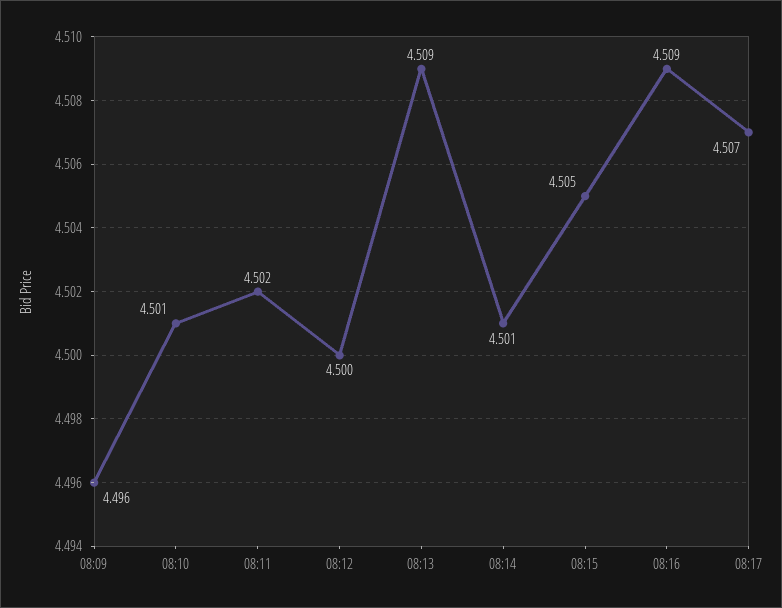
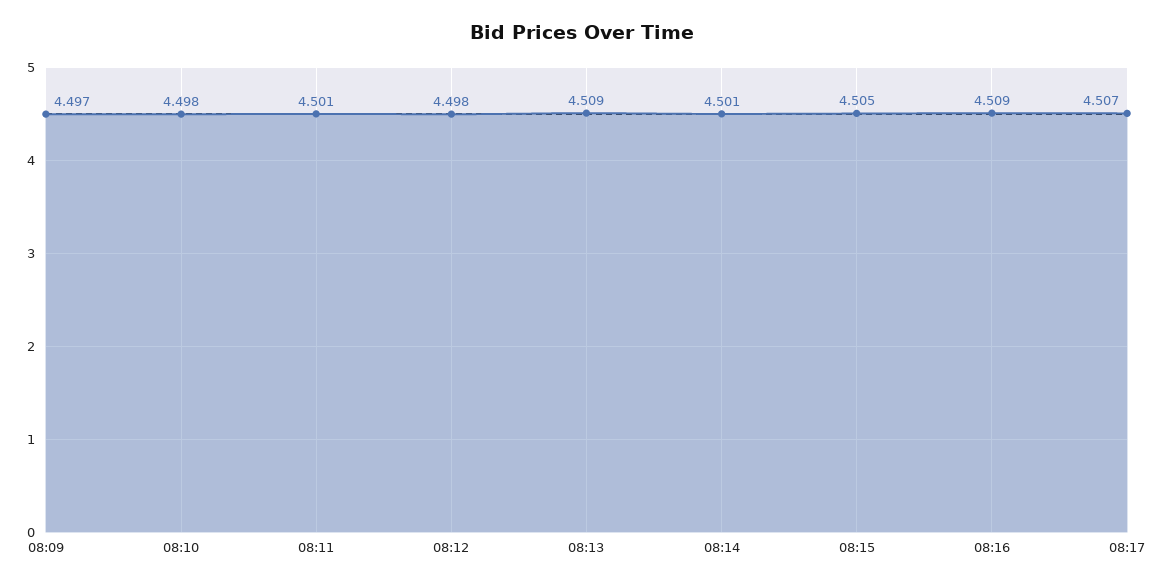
08:09: 4.496 -> 4.497
08:10: 4.501 -> 4.498
08:11: 4.502 -> 4.501
08:12: 4.5 -> 4.498

